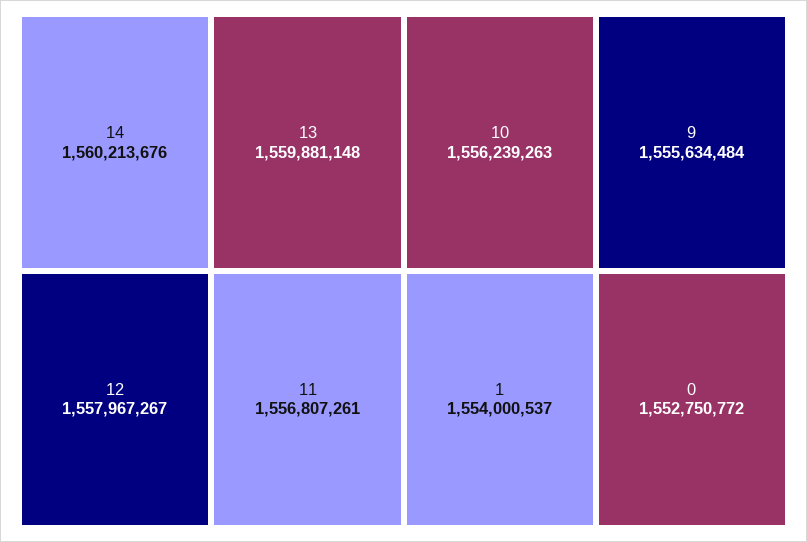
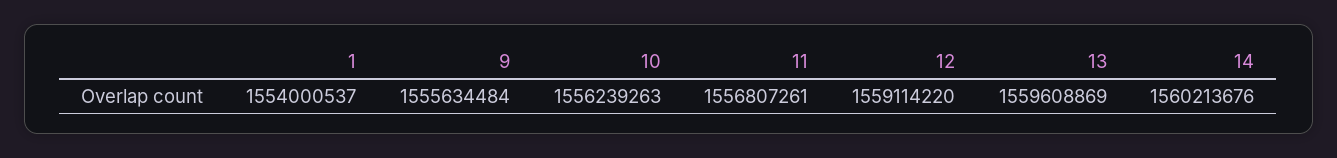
13: 1559881148 -> 1559608869
12: 1557967267 -> 1559114220
0: 1552750772 -> none

